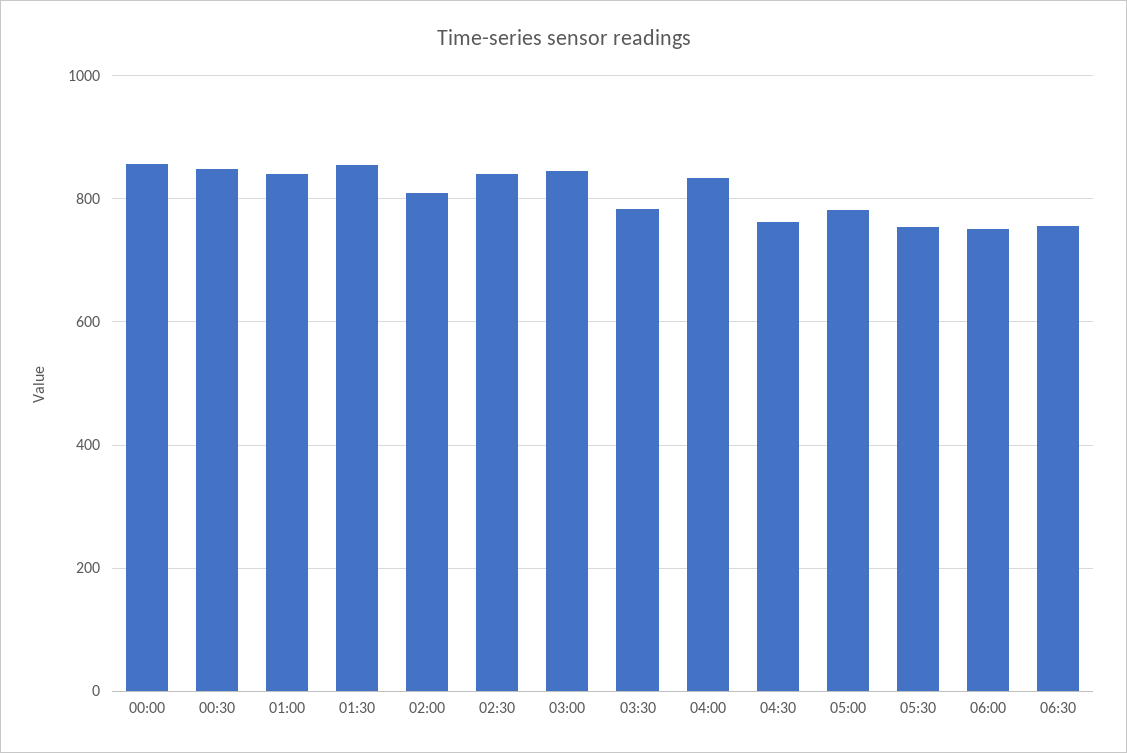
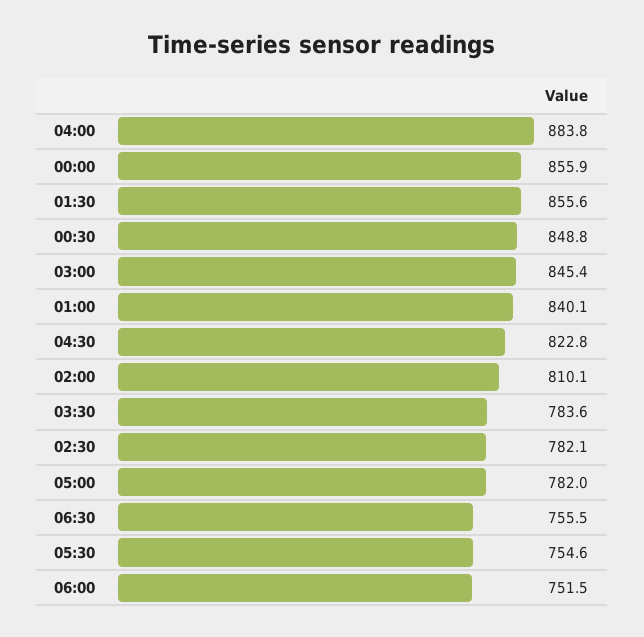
02:30: 840 -> 782.1
04:00: 840 -> 883.8
04:30: 760 -> 822.8

